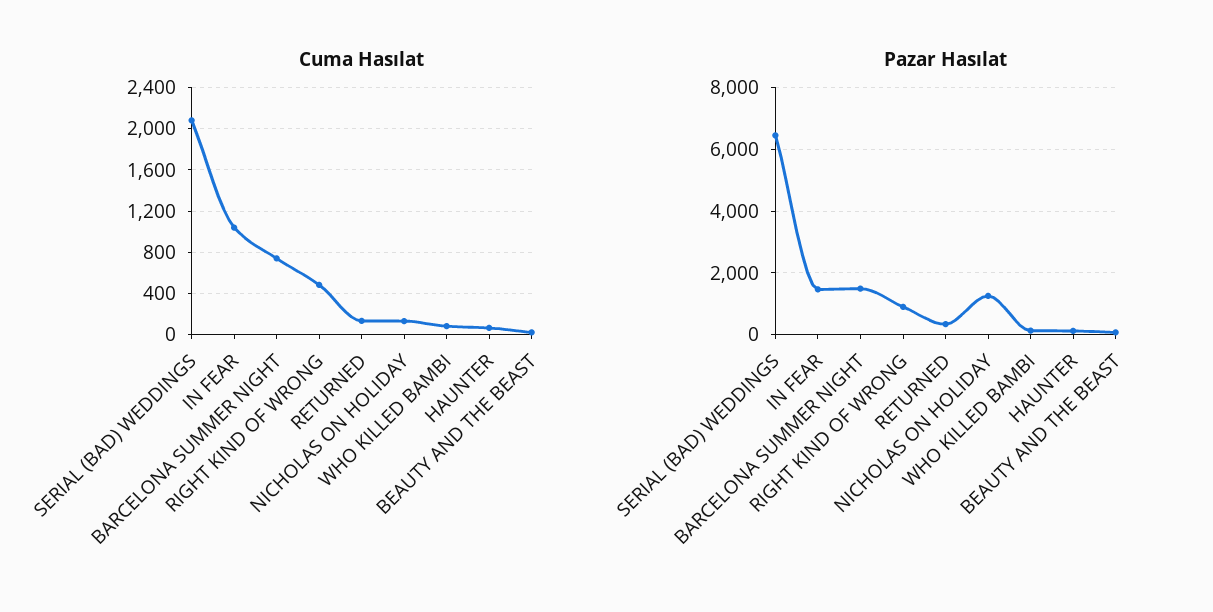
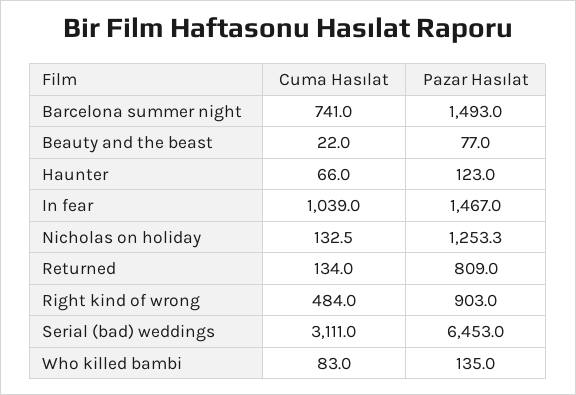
Cuma Hasılat, SERIAL (BAD) WEDDINGS: 2100 -> 3111
Pazar Hasılat, RETURNED: 400 -> 809

